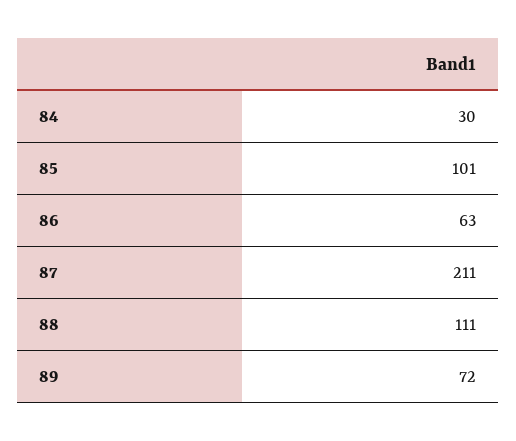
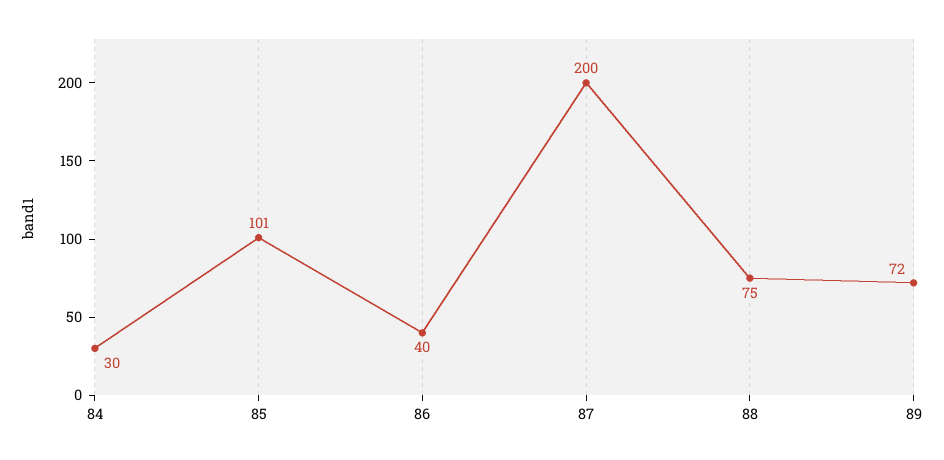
86: 63 -> 40
87: 211 -> 200
88: 111 -> 75

